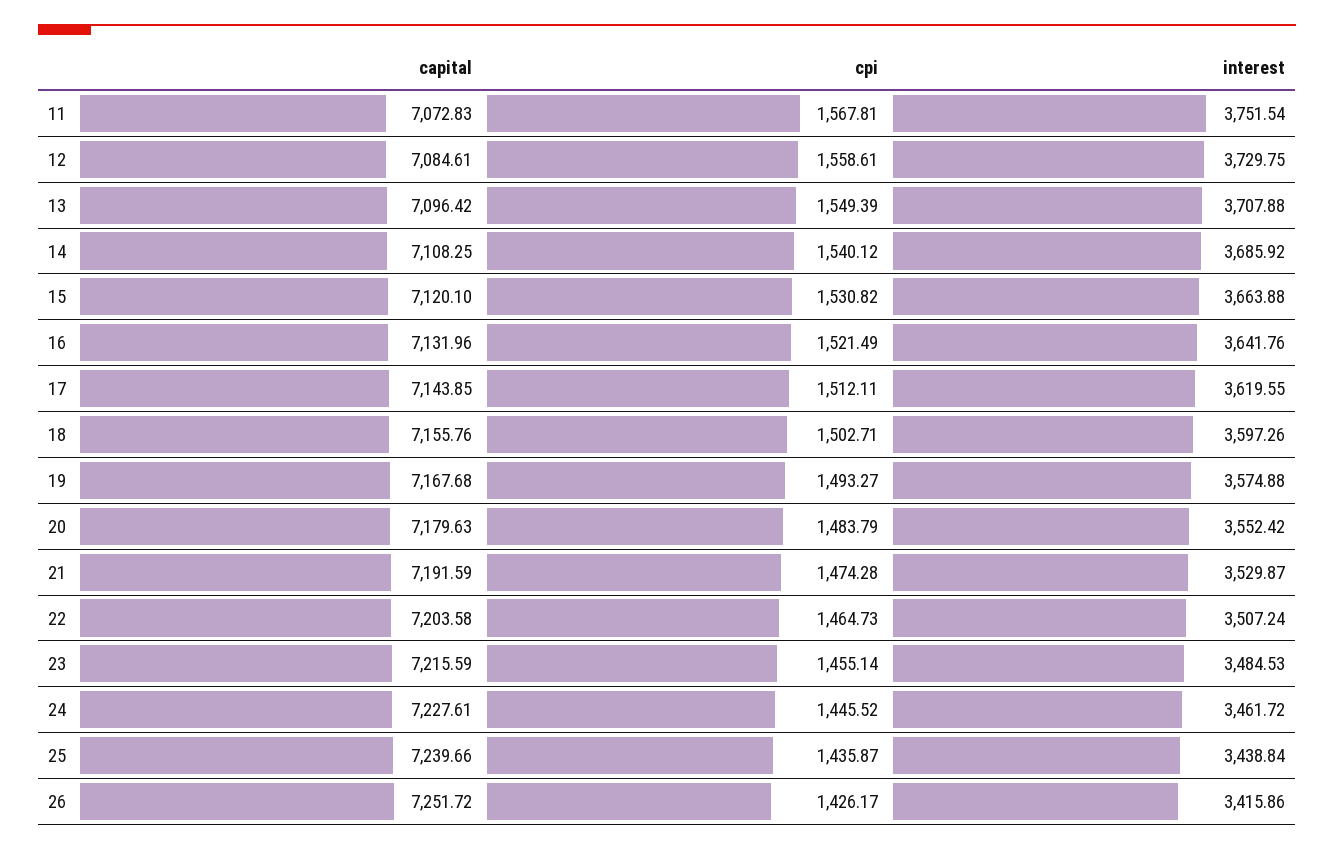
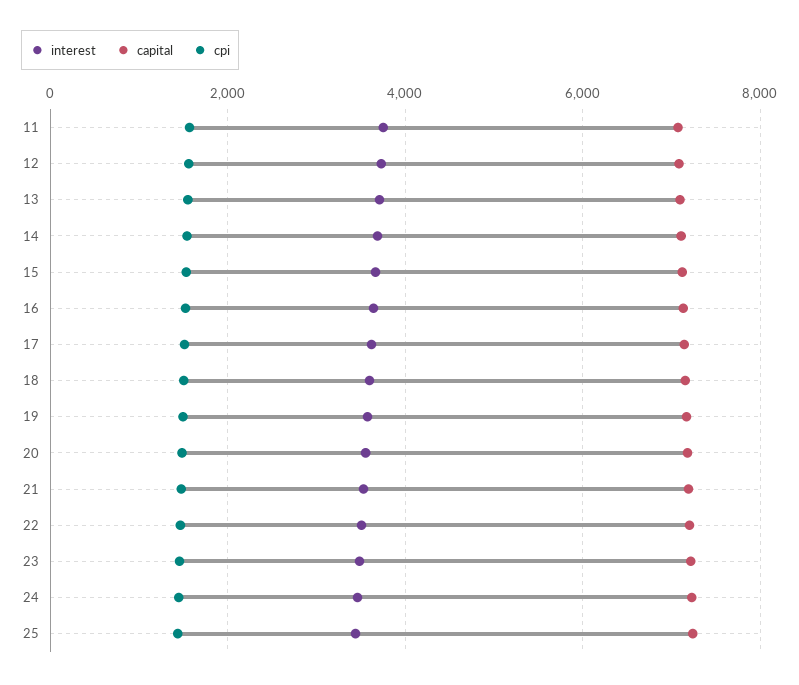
capital, 26: 7251.72 -> none
cpi, 26: 1426.17 -> none
interest, 26: 3415.86 -> none

